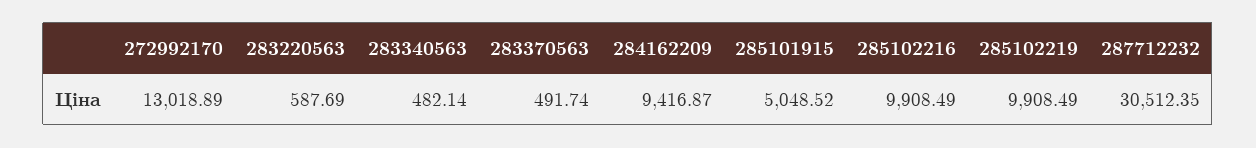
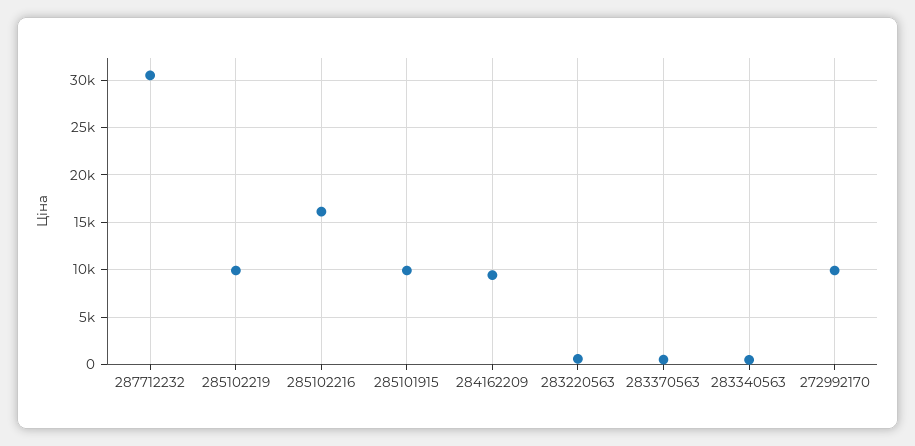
272992170: 13018.89 -> 10000
285101915: 5048.52 -> 10000
285102216: 9908.49 -> 16000

